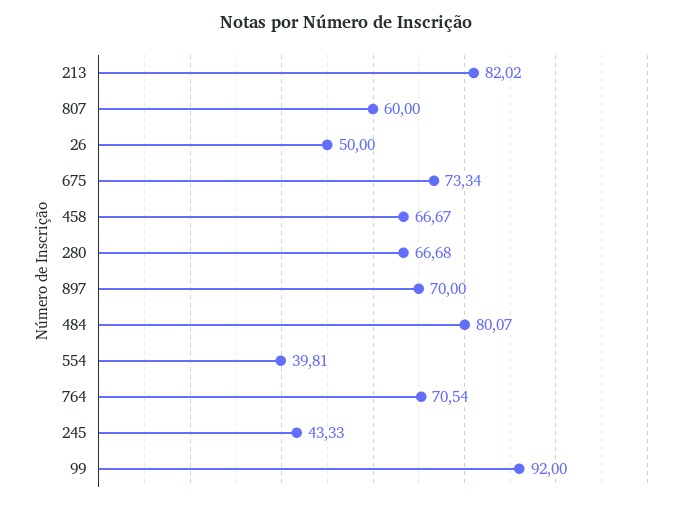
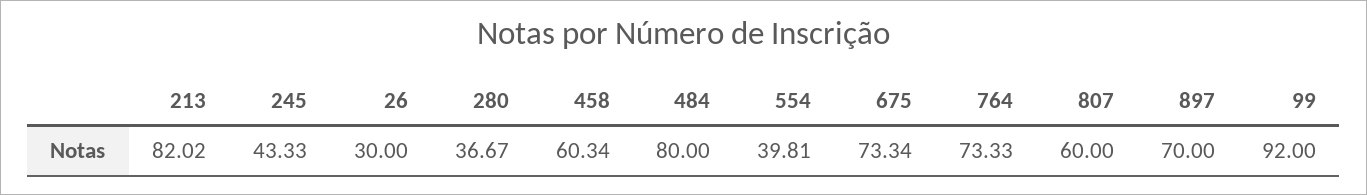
26: 50 -> 30
458: 66.67 -> 60.34
280: 66.68 -> 36.67
484: 80.07 -> 80
764: 70.54 -> 73.33

